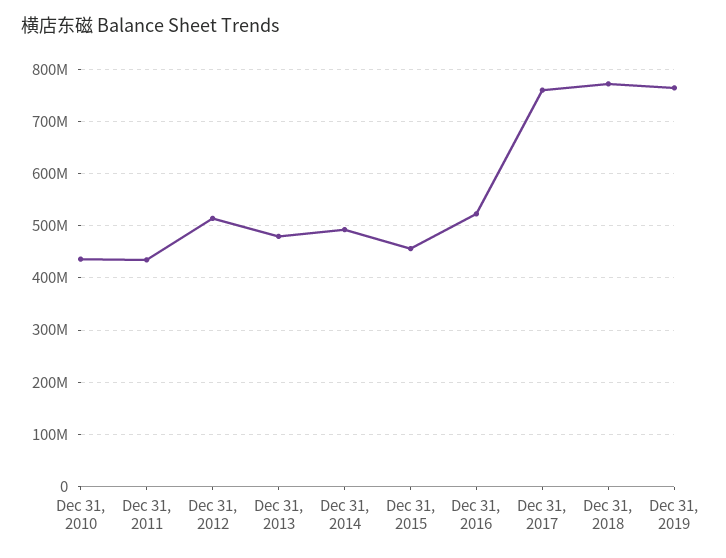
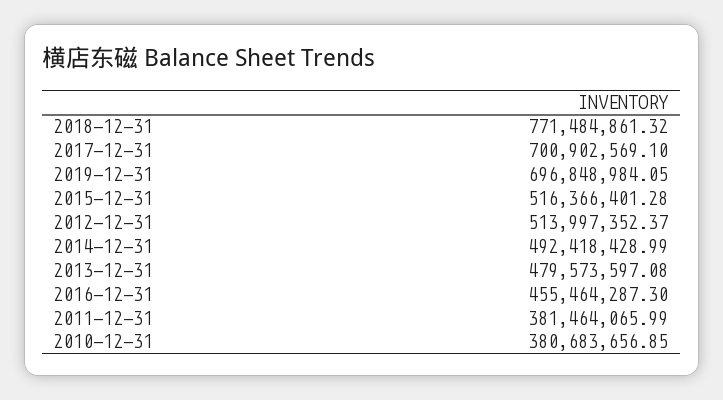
Dec 31, 2010: 440000000 -> 380683656.85
Dec 31, 2011: 440000000 -> 381464065.99
Dec 31, 2015: 460000000 -> 516366401.28
Dec 31, 2016: 520000000 -> 455464287.3
Dec 31, 2017: 760000000 -> 700902569.1
Dec 31, 2019: 760000000 -> 696848984.05

